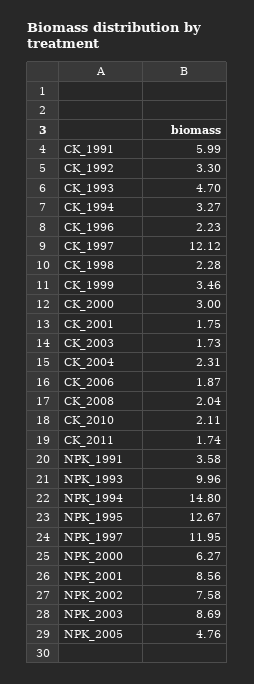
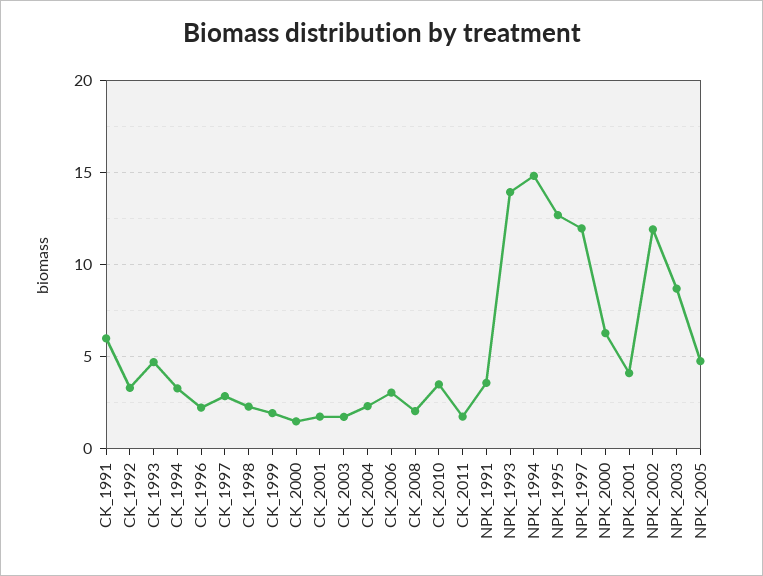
CK_1997: 12.12 -> 3
CK_1999: 3.46 -> 2
CK_2000: 3 -> 1.5
CK_2006: 1.87 -> 3
CK_2010: 2.11 -> 3.5
NPK_1993: 9.96 -> 14
NPK_2001: 8.56 -> 4
NPK_2002: 7.58 -> 12

